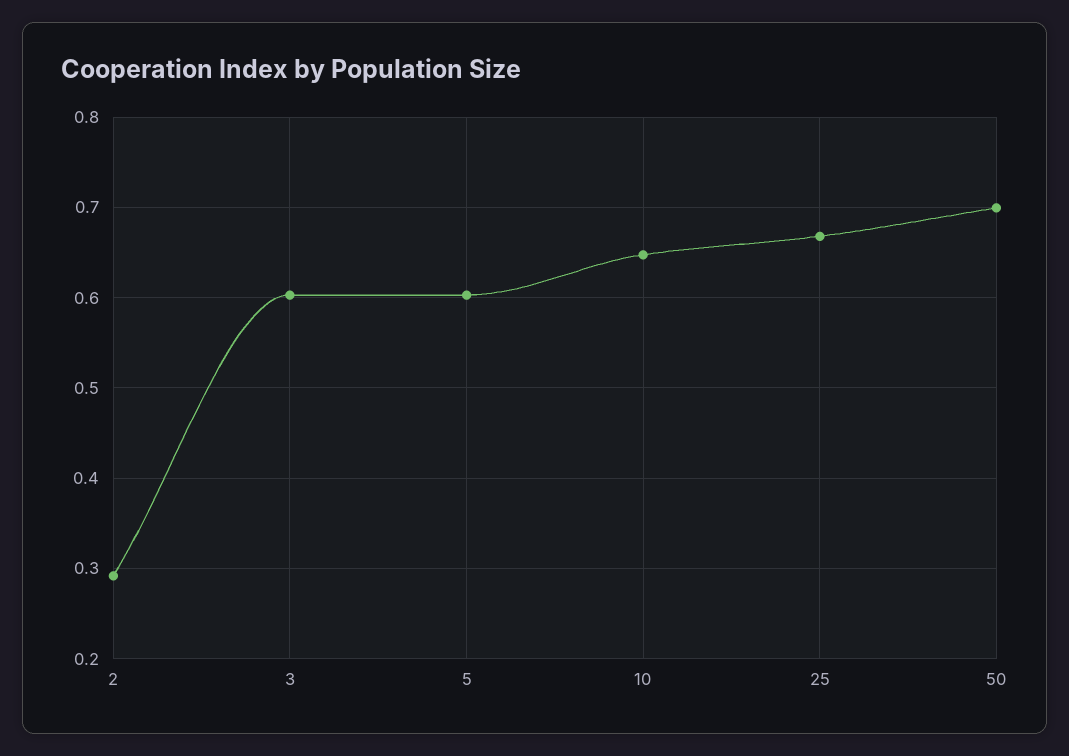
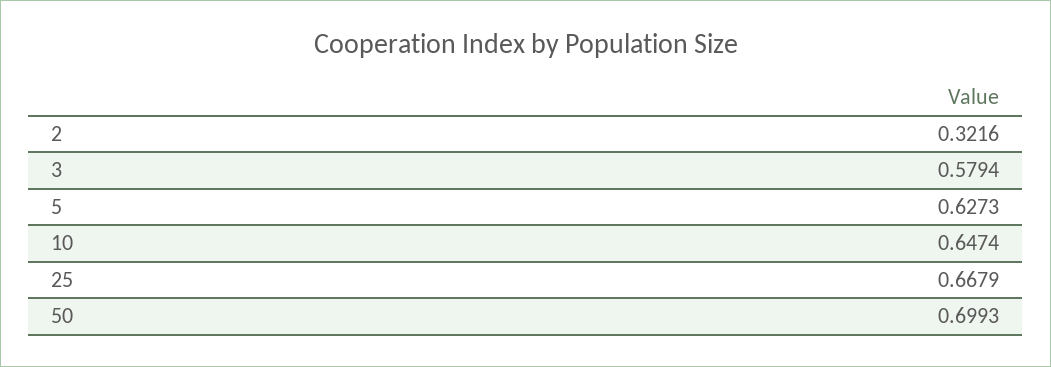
2: 0.29 -> 0.3216
3: 0.6 -> 0.5794
5: 0.6 -> 0.6273

